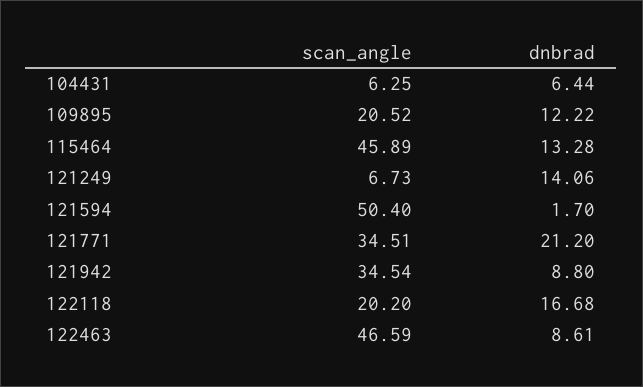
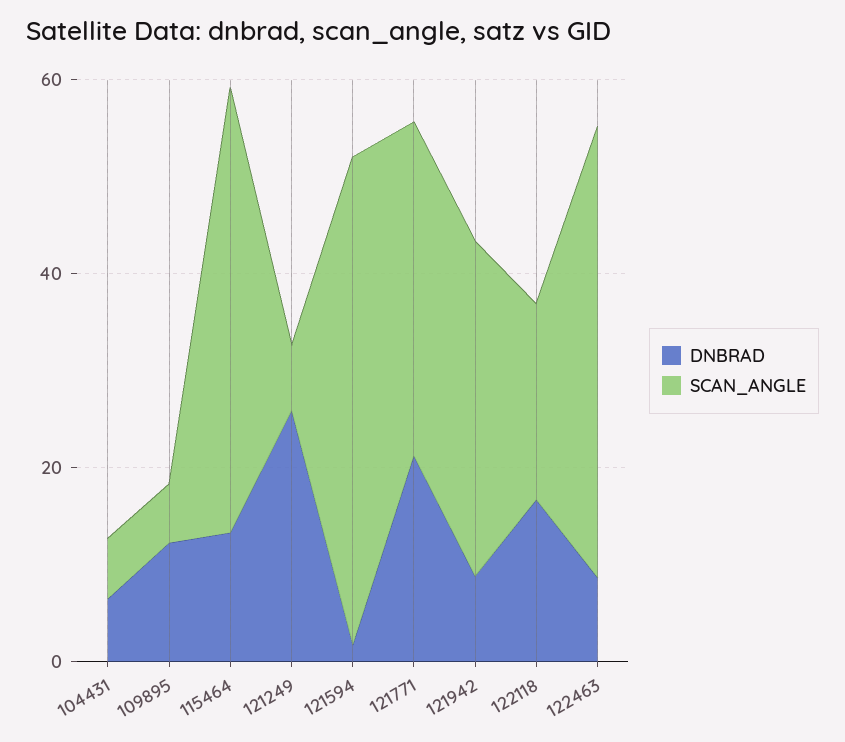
scan_angle, 109895: 20.52 -> 5
dnbrad, 121249: 14.06 -> 25

